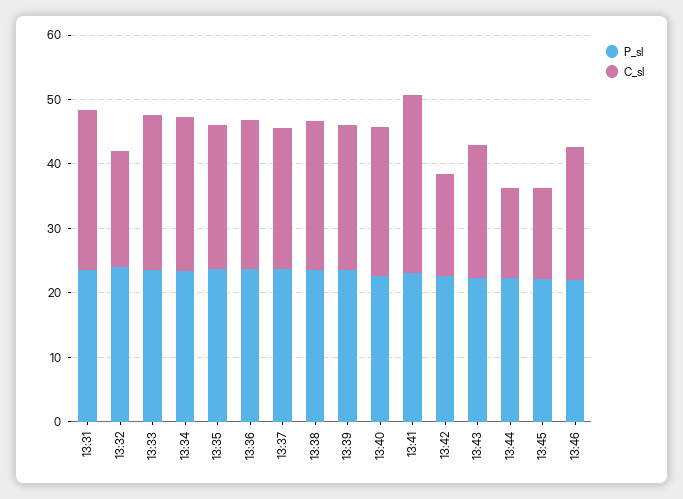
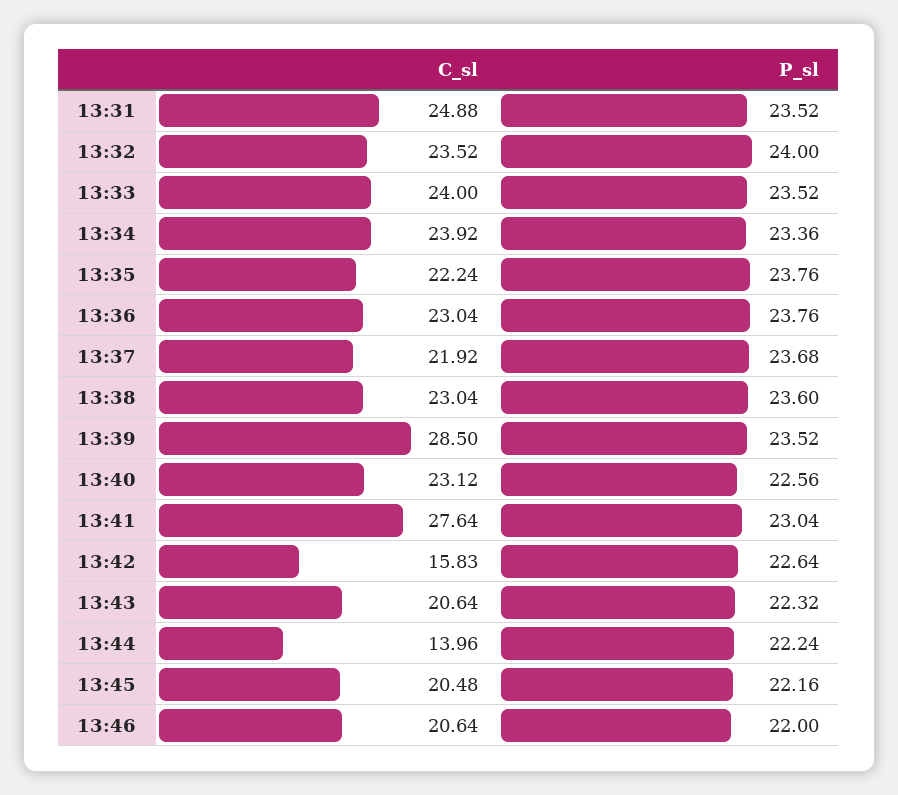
C_sl, 13:32: 18 -> 23.52
C_sl, 13:39: 22 -> 28.5
C_sl, 13:45: 14 -> 20.48

